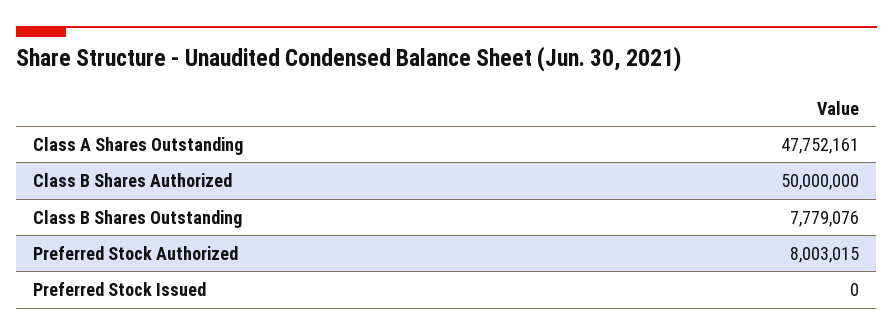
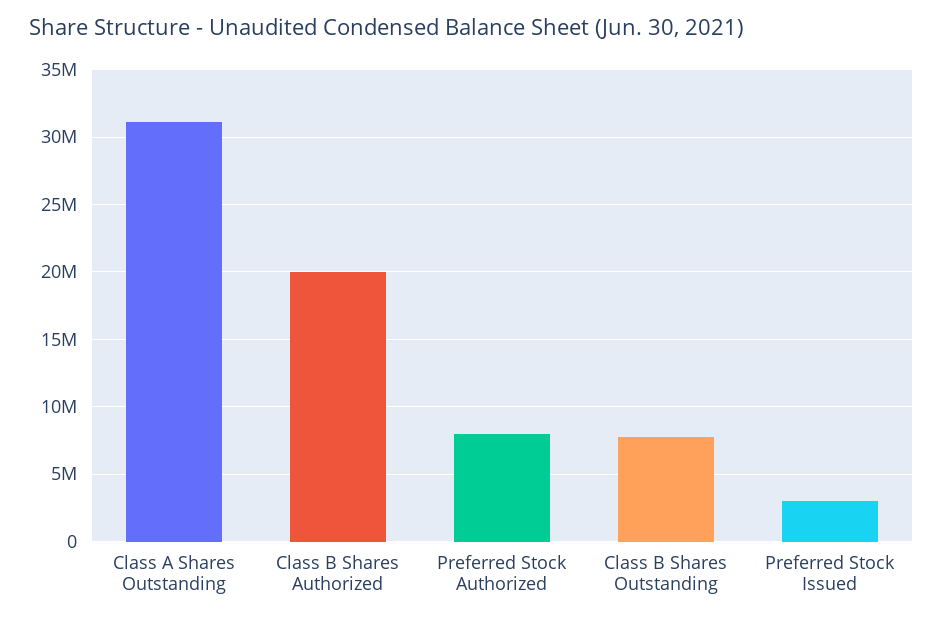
Class A Shares Outstanding: 47752161 -> 31000000
Class B Shares Authorized: 50000000 -> 20000000
Preferred Stock Issued: 0 -> 3000000

